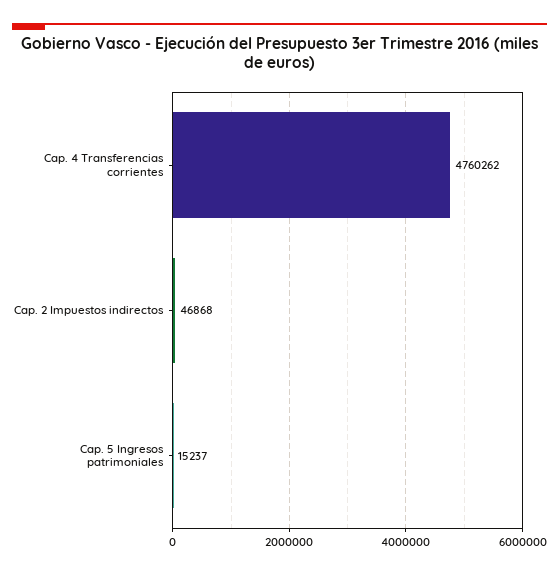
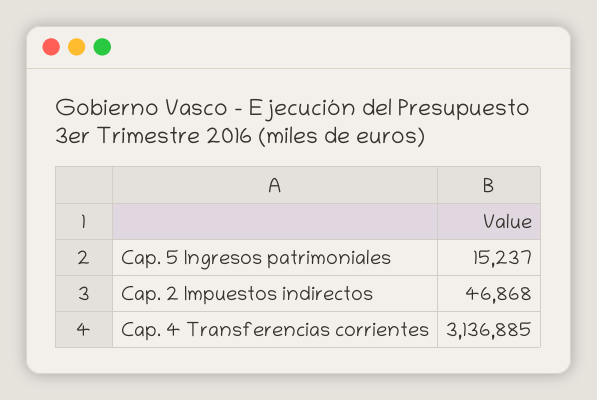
Cap. 4 Transferencias corrientes: 4760262 -> 3136885

